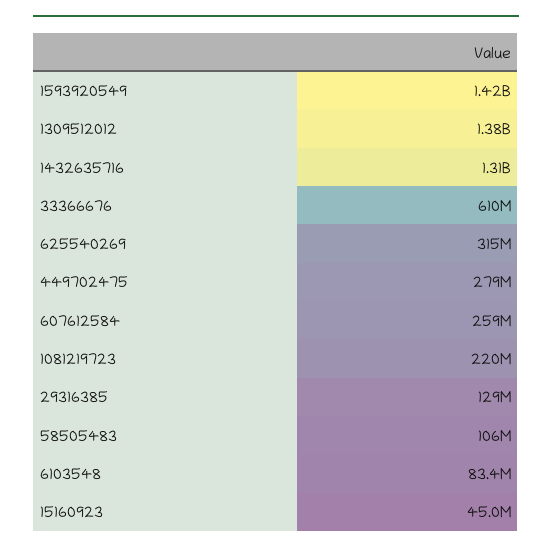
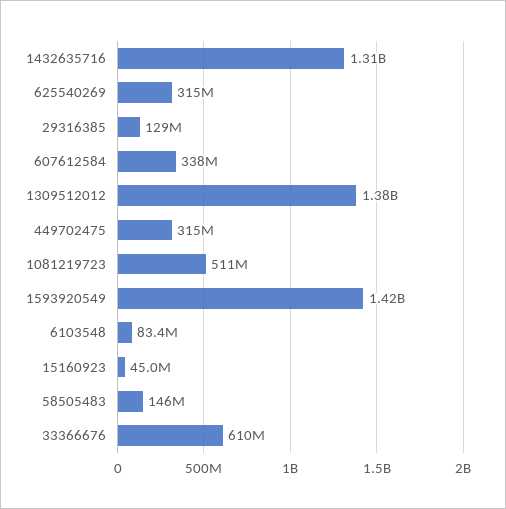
449702475: 279000000 -> 315000000
607612584: 259000000 -> 338000000
1081219723: 220000000 -> 511000000
58505483: 106000000 -> 146000000

